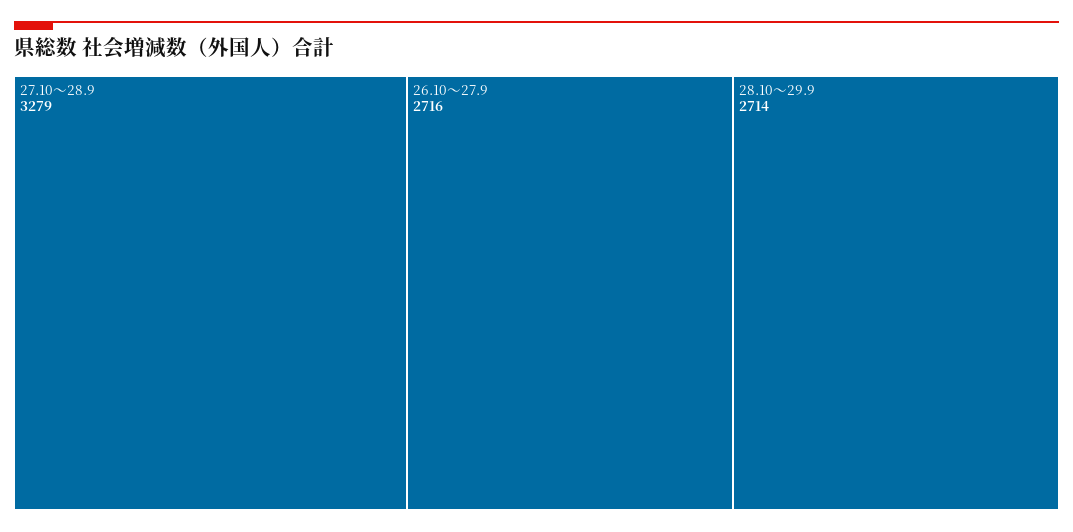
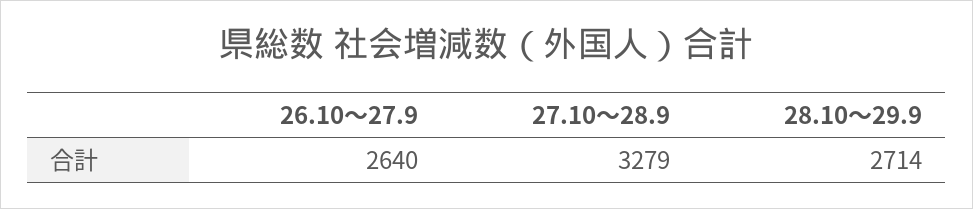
26.10～27.9: 2716 -> 2640

